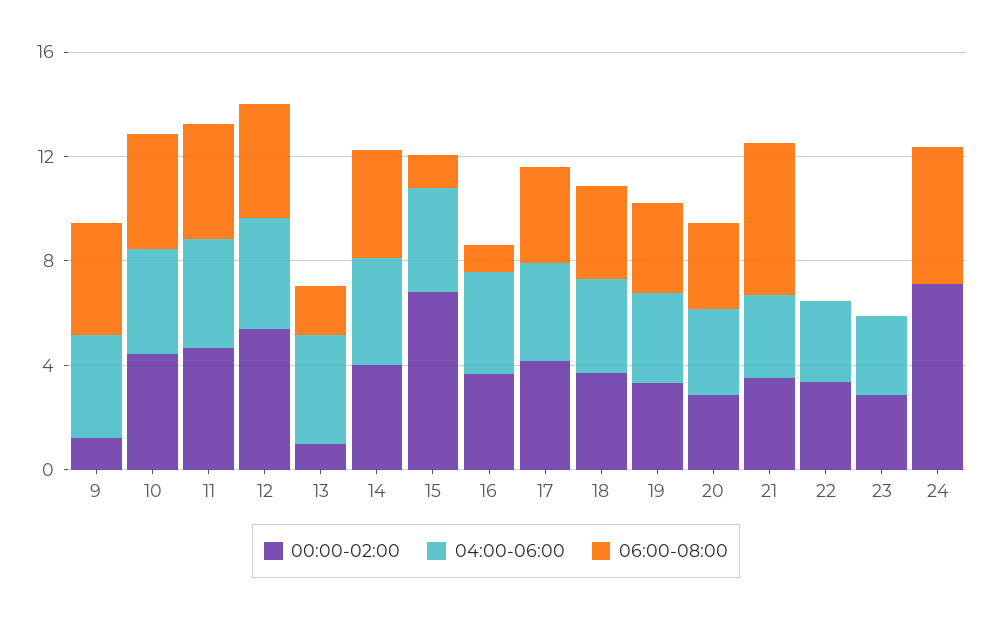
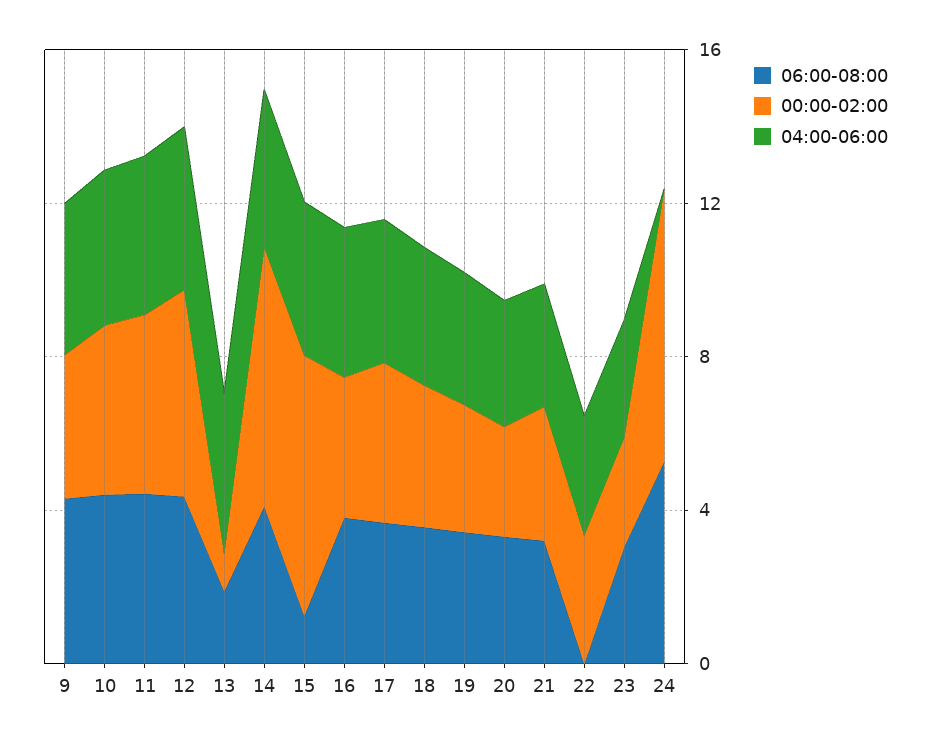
00:00-02:00, 9: 1 -> 4
00:00-02:00, 14: 4 -> 7
06:00-08:00, 16: 1 -> 4
06:00-08:00, 21: 6 -> 3
06:00-08:00, 23: 0 -> 3

